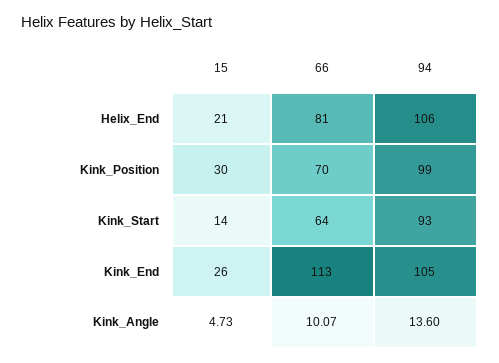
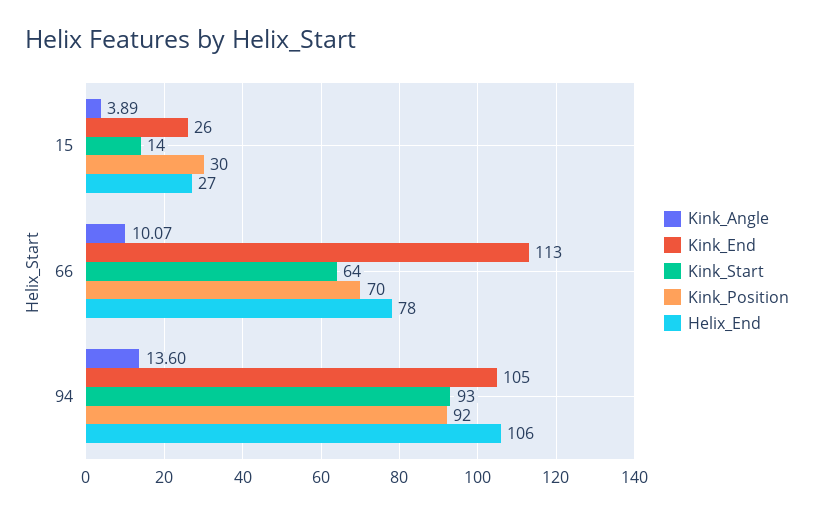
Helix_End, 15: 21 -> 27
Helix_End, 66: 81 -> 78
Kink_Position, 94: 99 -> 92
Kink_Angle, 15: 4.73 -> 3.89

